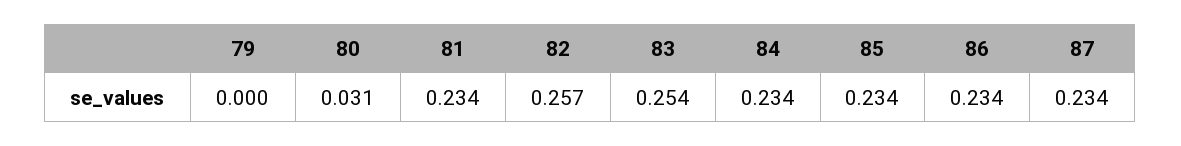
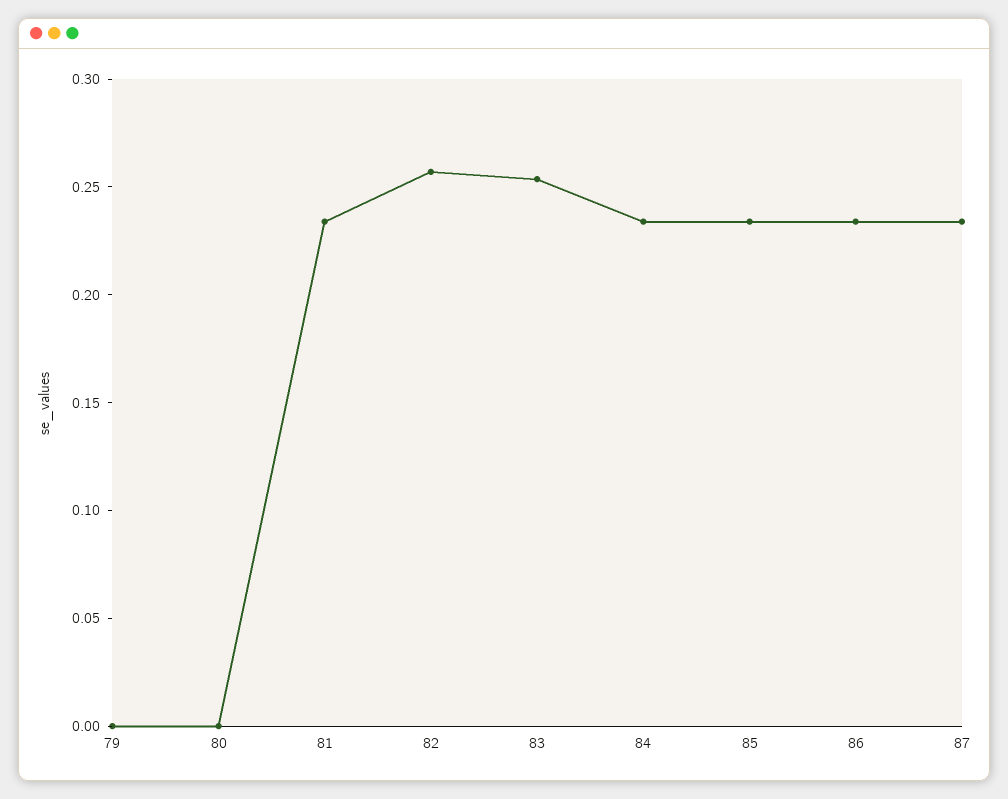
80: 0.031 -> 0

